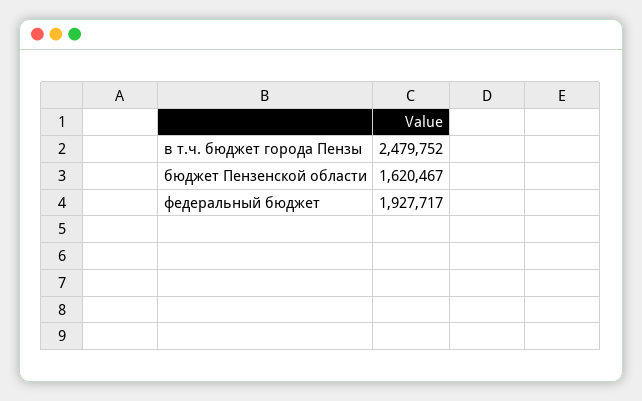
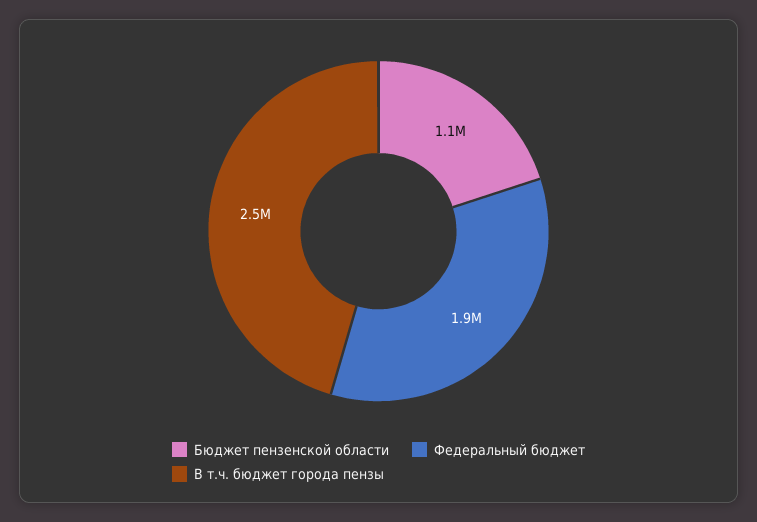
бюджет Пензенской области: 1620467 -> 1100000

